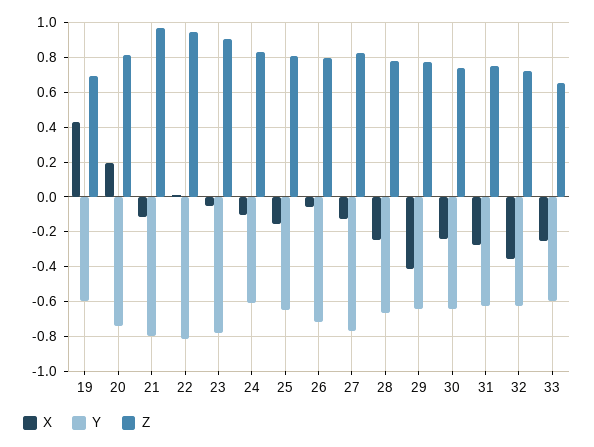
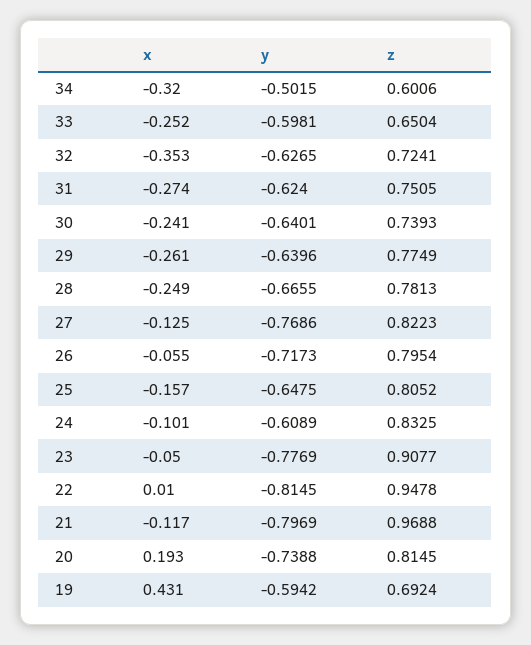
X, 29: -0.4 -> -0.261
X, 34: none -> -0.32
Y, 34: none -> -0.5015
Z, 34: none -> 0.6006

